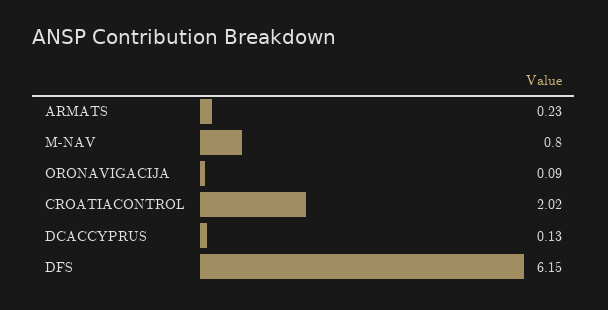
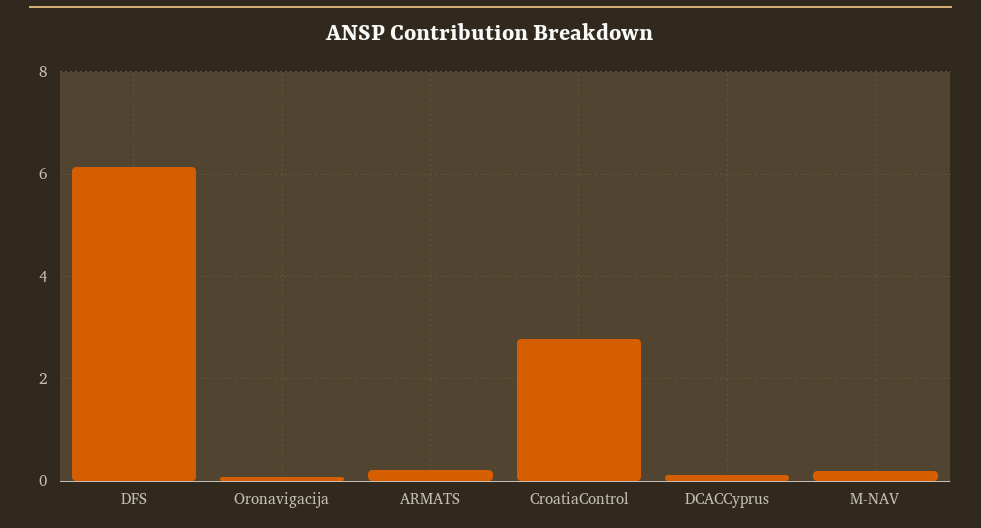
M-NAV: 0.8 -> 0.2
CROATIACONTROL: 2.02 -> 2.8

